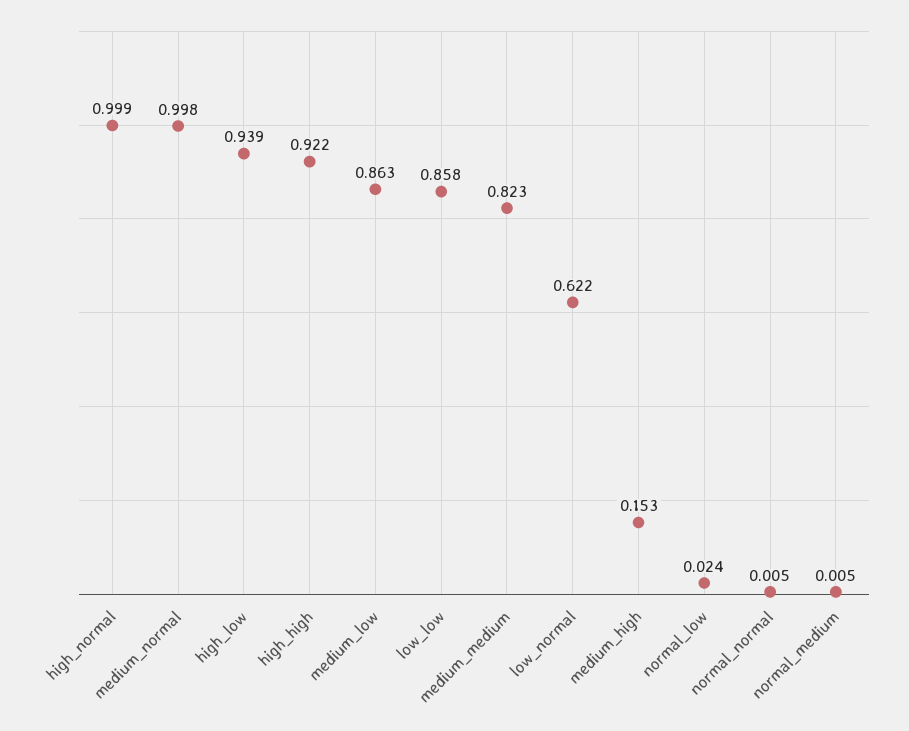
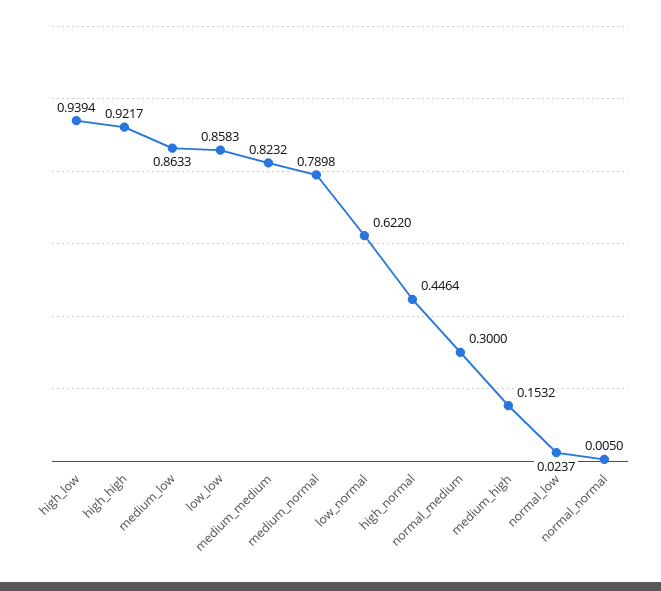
high_normal: 0.999 -> 0.4464
medium_normal: 0.998 -> 0.7898
normal_medium: 0.005 -> 0.3

